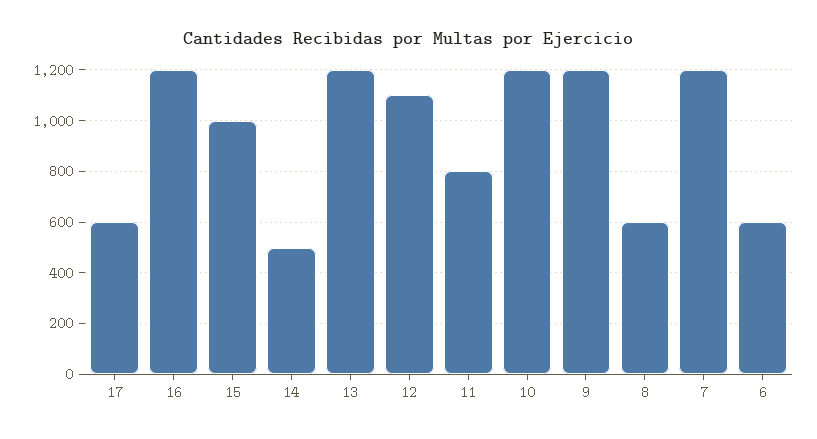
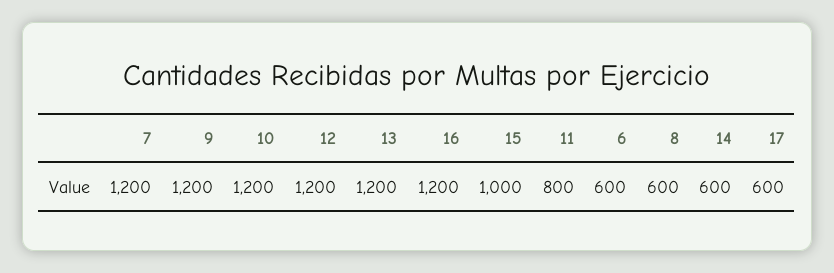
14: 500 -> 600
12: 1100 -> 1200

